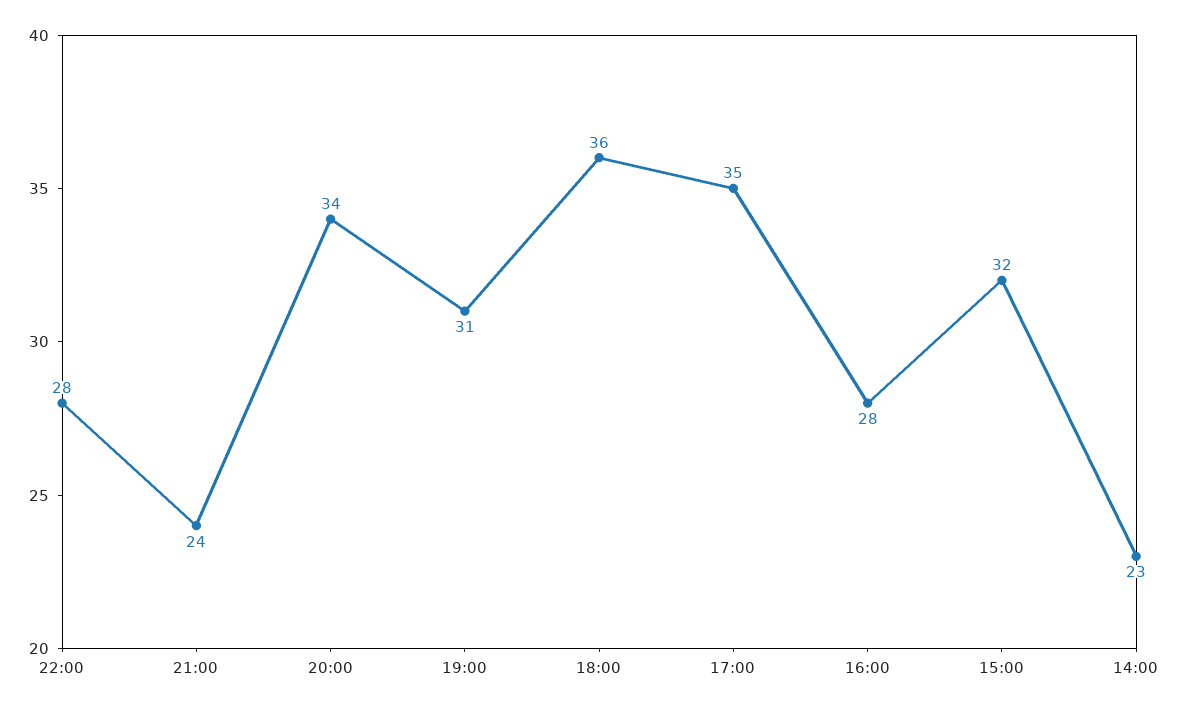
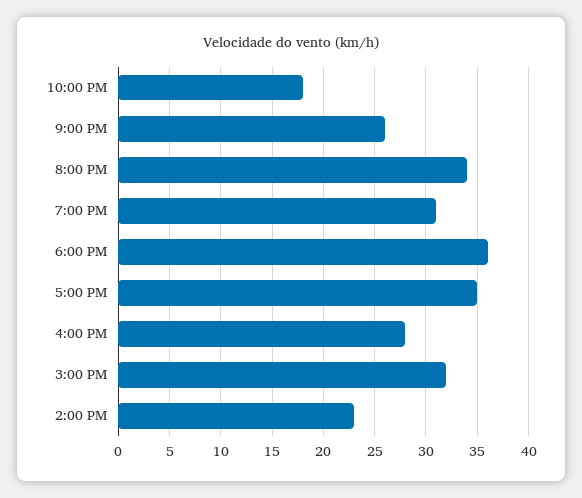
22:00: 28 -> 18
21:00: 24 -> 26

